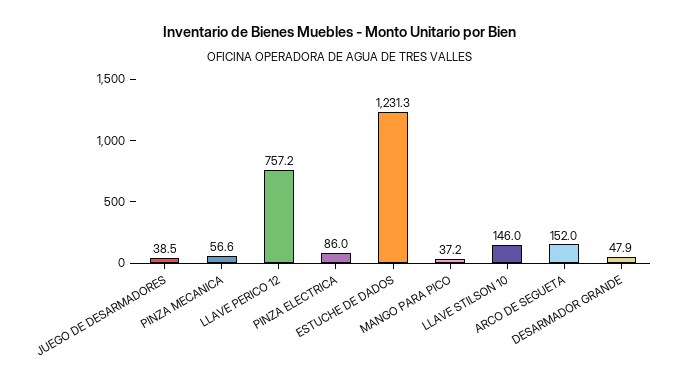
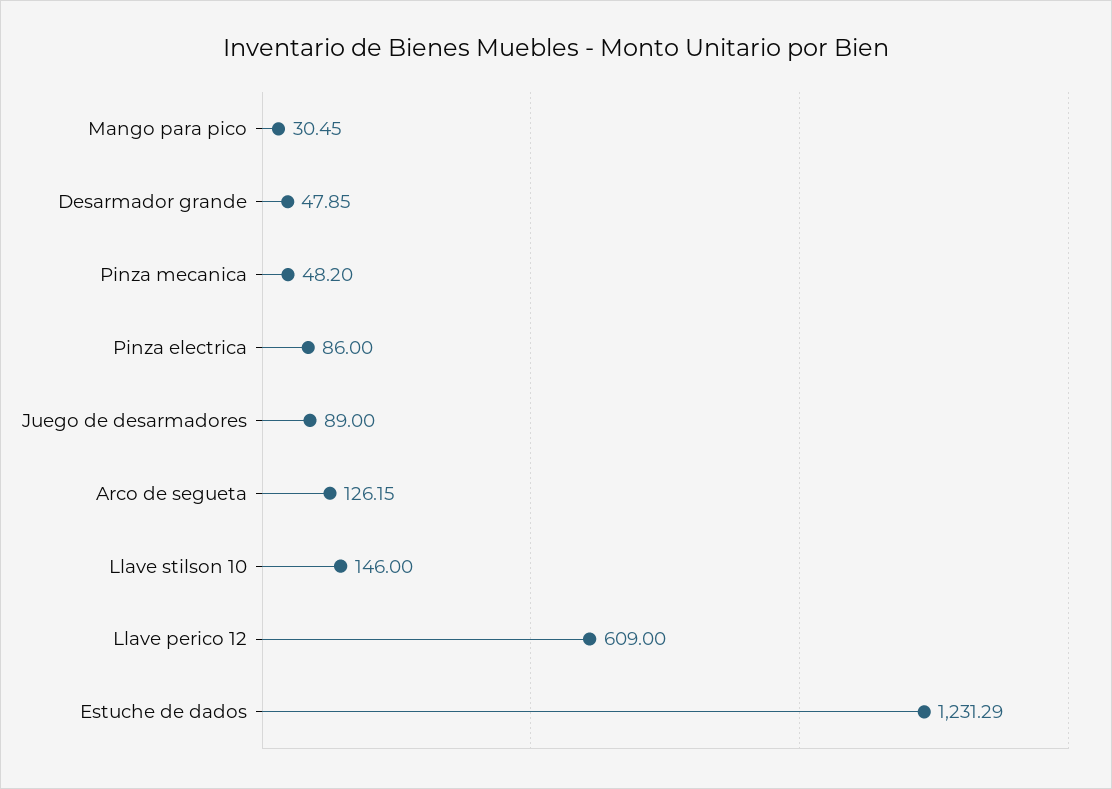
JUEGO DE DESARMADORES: 38.5 -> 89
PINZA MECANICA: 56.6 -> 48.2
LLAVE PERICO 12: 757.2 -> 609
MANGO PARA PICO: 37.2 -> 30.45
ARCO DE SEGUETA: 152 -> 126.15

